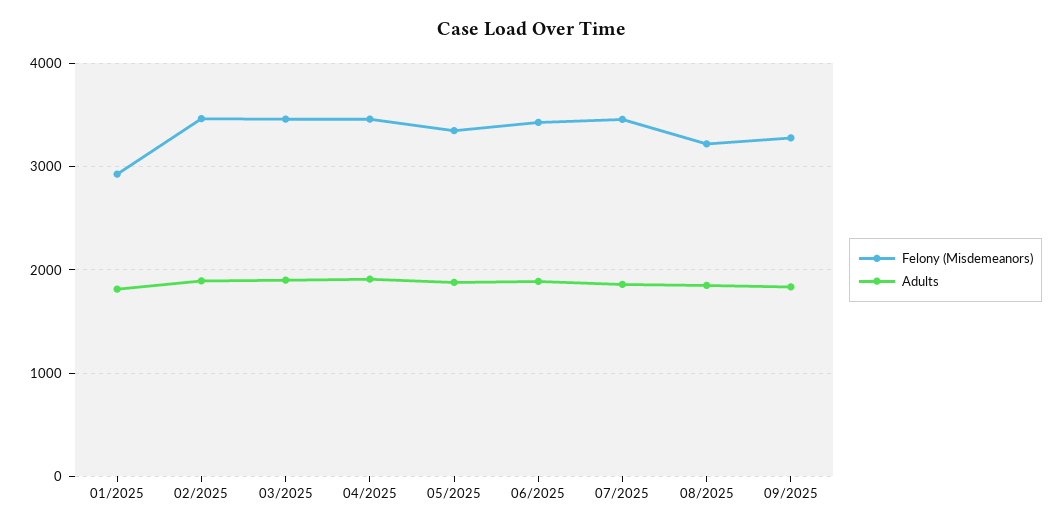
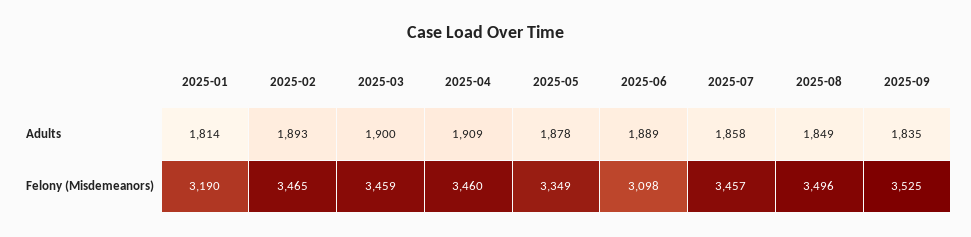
Felony (Misdemeanors), 01/2025: 2900 -> 3190
Felony (Misdemeanors), 06/2025: 3400 -> 3098
Felony (Misdemeanors), 08/2025: 3200 -> 3496
Felony (Misdemeanors), 09/2025: 3300 -> 3525

